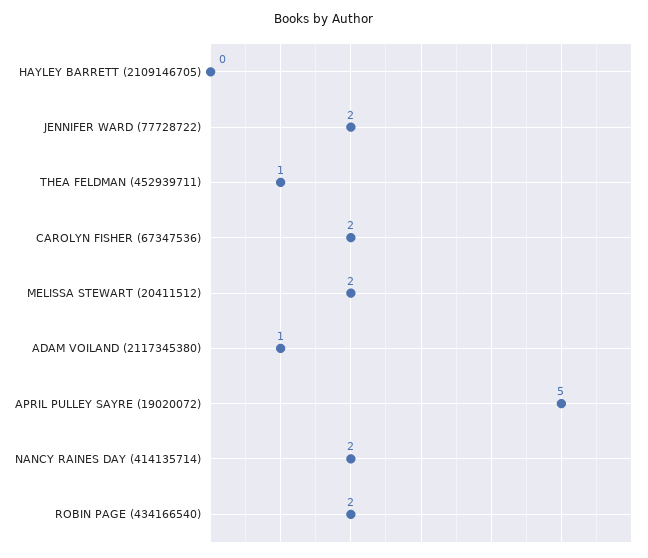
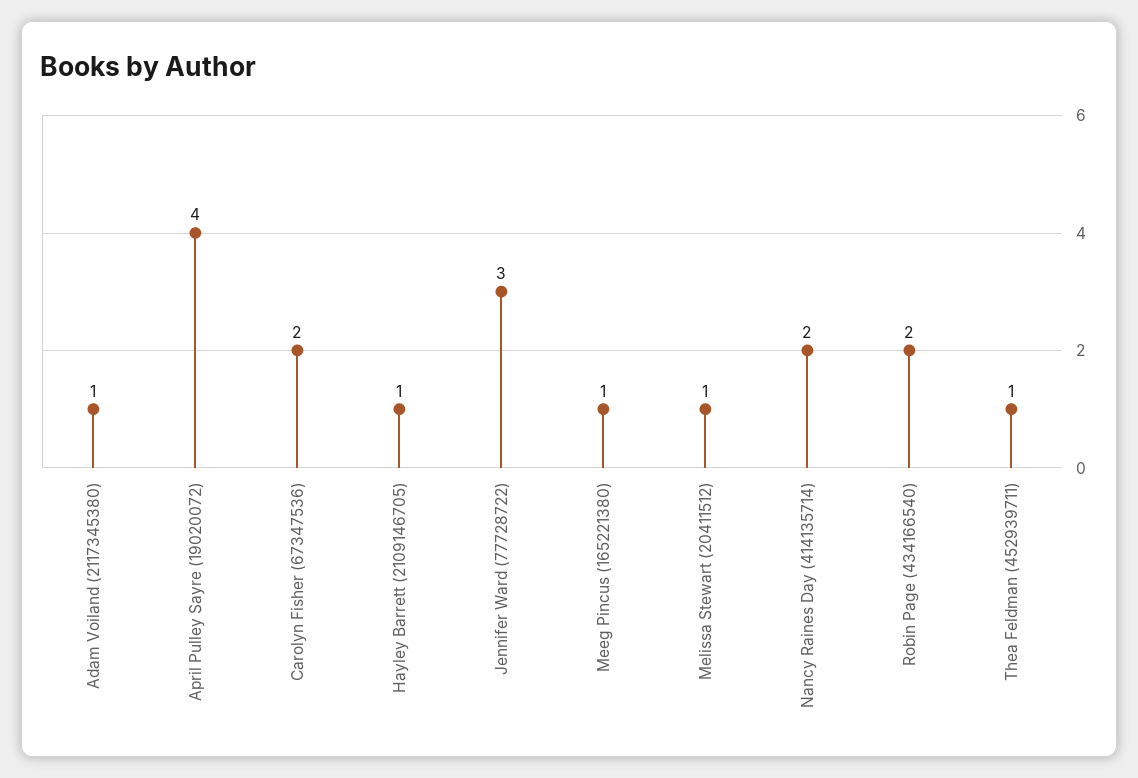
HAYLEY BARRETT (2109146705): 0 -> 1
JENNIFER WARD (77728722): 2 -> 3
MELISSA STEWART (20411512): 2 -> 1
APRIL PULLEY SAYRE (19020072): 5 -> 4
Meeg Pincus (165221380): none -> 1

